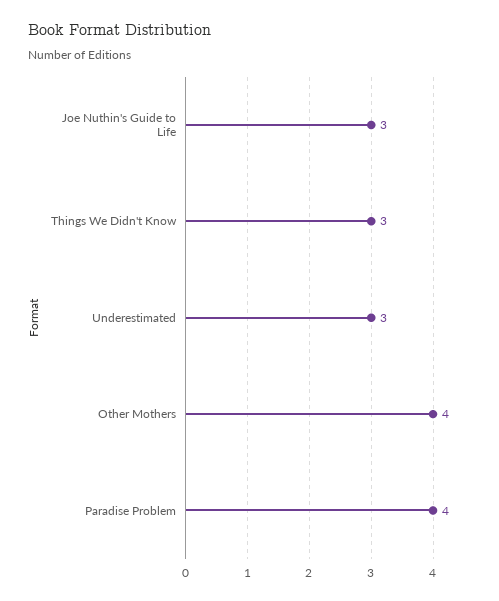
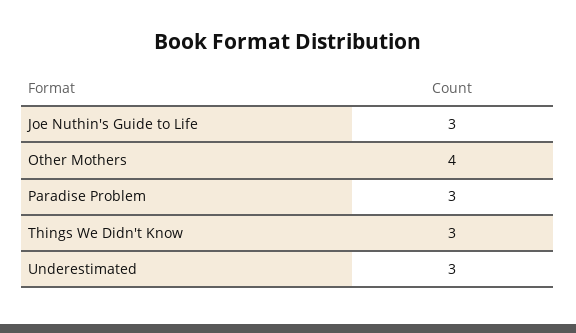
Paradise Problem: 4 -> 3

